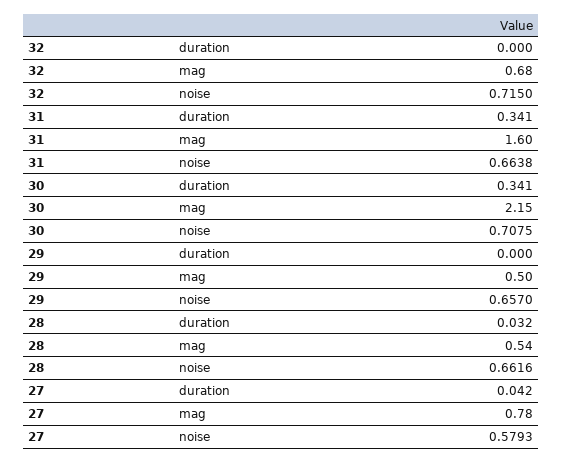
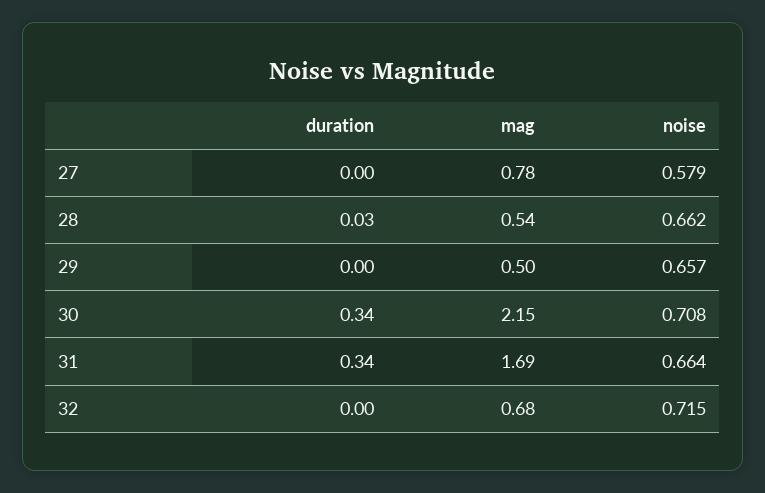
31, mag: 1.6 -> 1.69
27, duration: 0.042 -> 0

